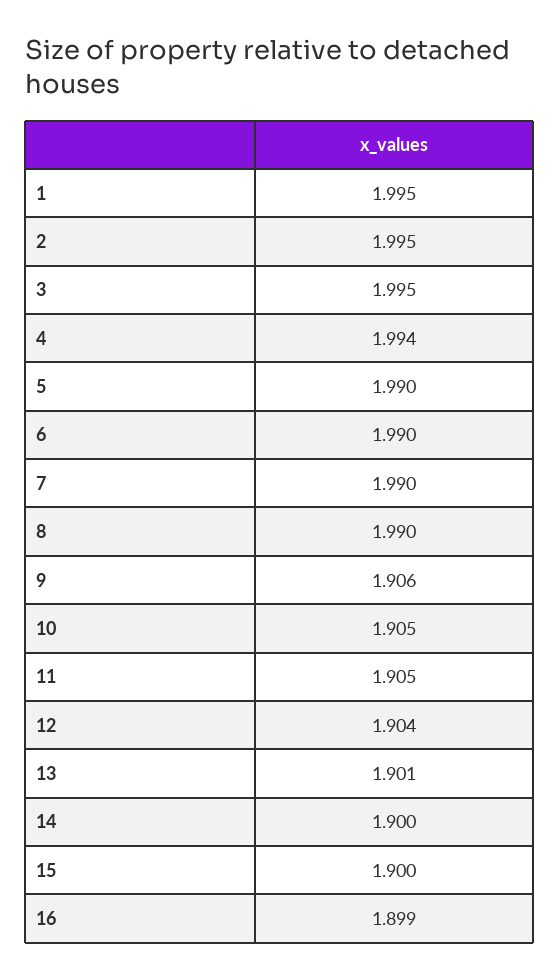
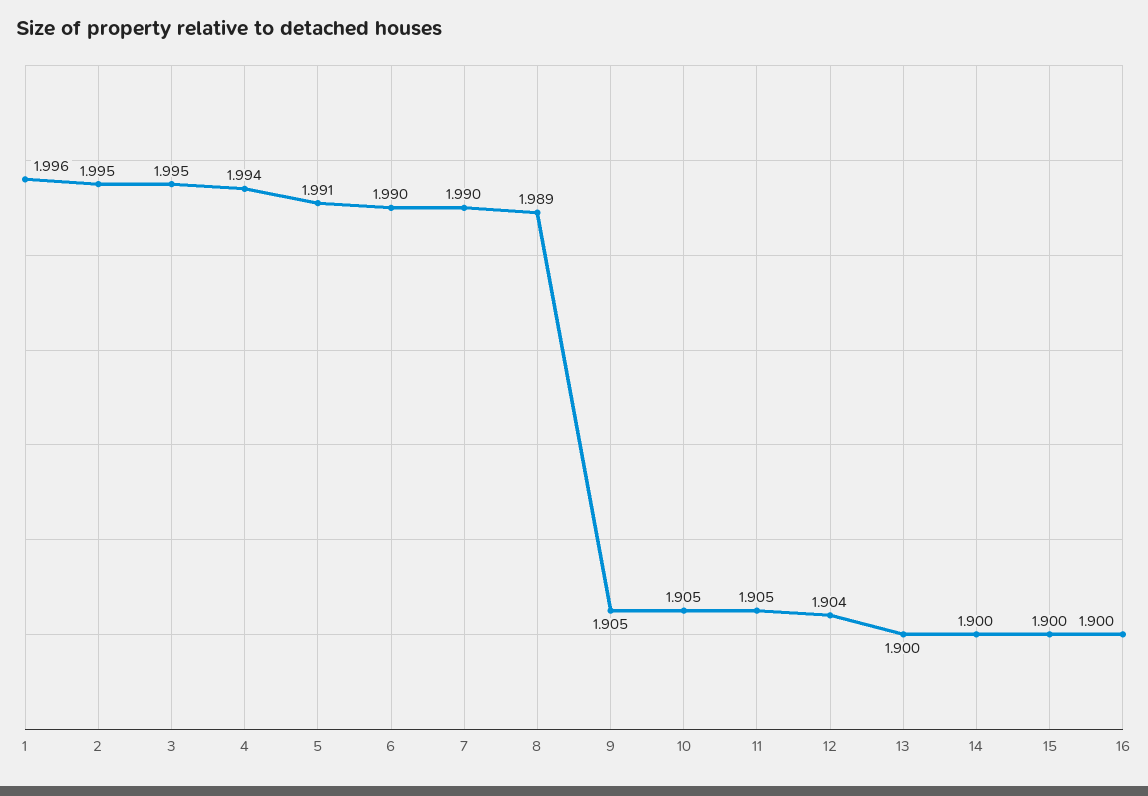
1: 1.995 -> 1.996
5: 1.99 -> 1.991
8: 1.99 -> 1.989
9: 1.906 -> 1.905
13: 1.901 -> 1.9
16: 1.899 -> 1.9

